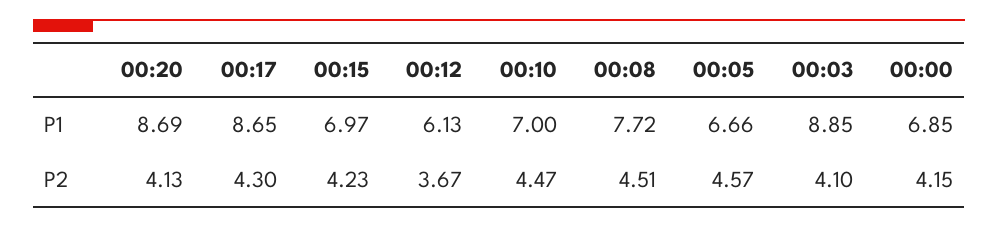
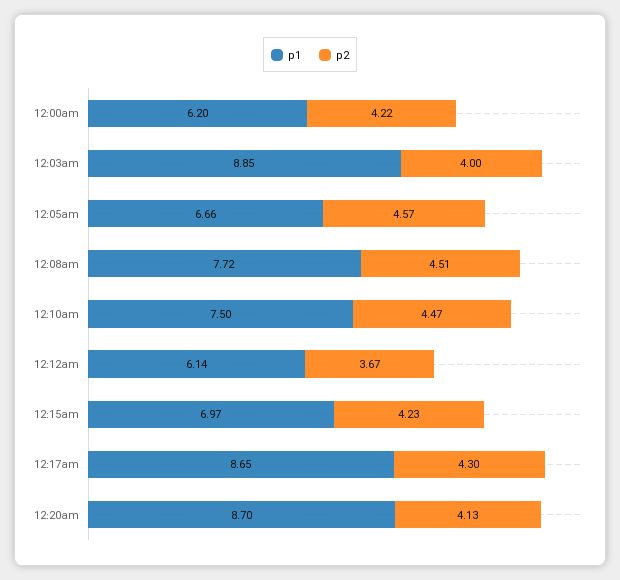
P1, 00:20: 8.69 -> 8.7
P1, 00:12: 6.13 -> 6.14
P1, 00:10: 7 -> 7.5
P1, 00:00: 6.85 -> 6.2
P2, 00:03: 4.1 -> 4
P2, 00:00: 4.15 -> 4.22

